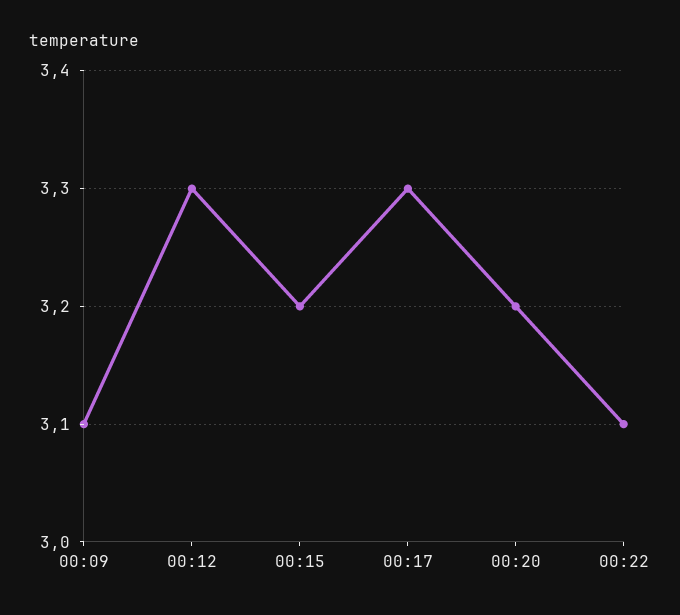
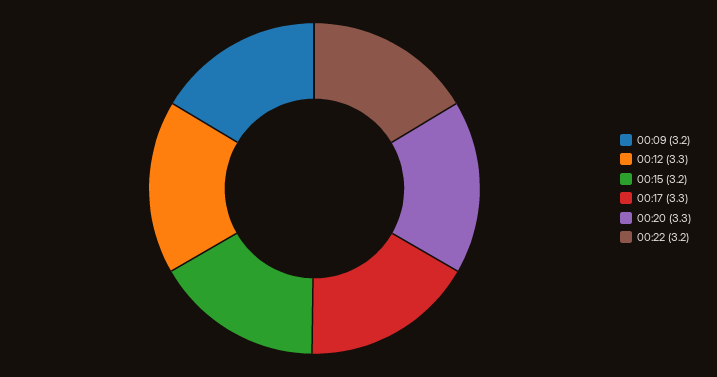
00:09: 3.1 -> 3.2
00:20: 3.2 -> 3.3
00:22: 3.1 -> 3.2

